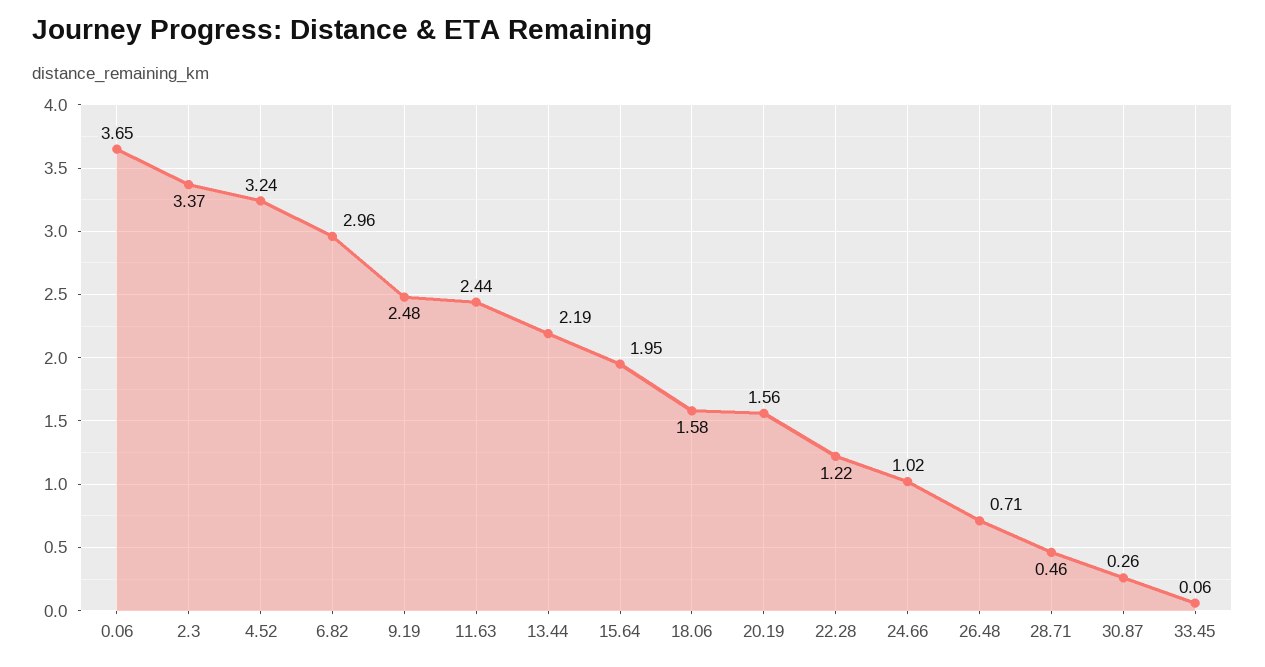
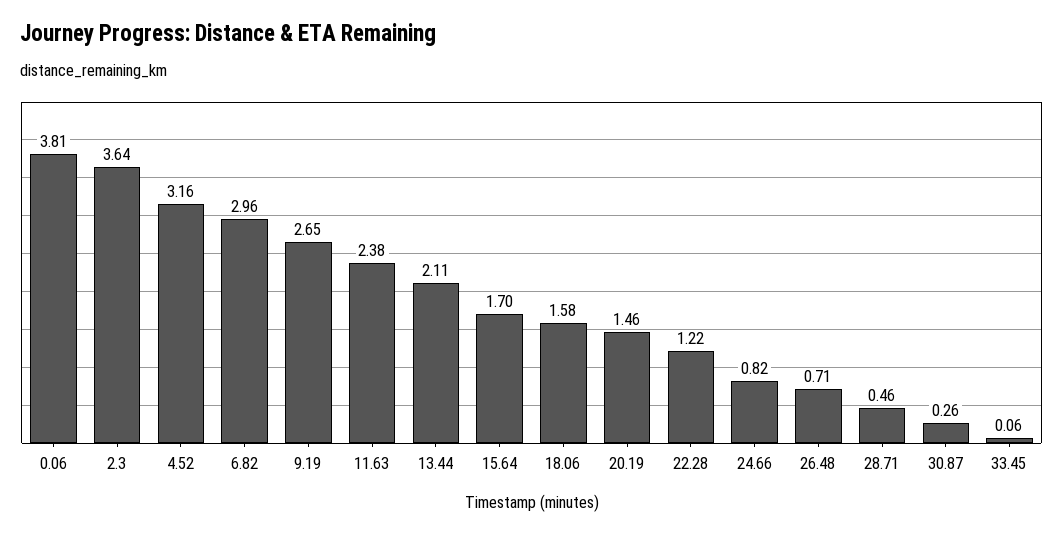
0.06: 3.65 -> 3.81
2.3: 3.37 -> 3.64
4.52: 3.24 -> 3.16
9.19: 2.48 -> 2.65
11.63: 2.44 -> 2.38
13.44: 2.19 -> 2.11
15.64: 1.95 -> 1.7
20.19: 1.56 -> 1.46
24.66: 1.02 -> 0.82

